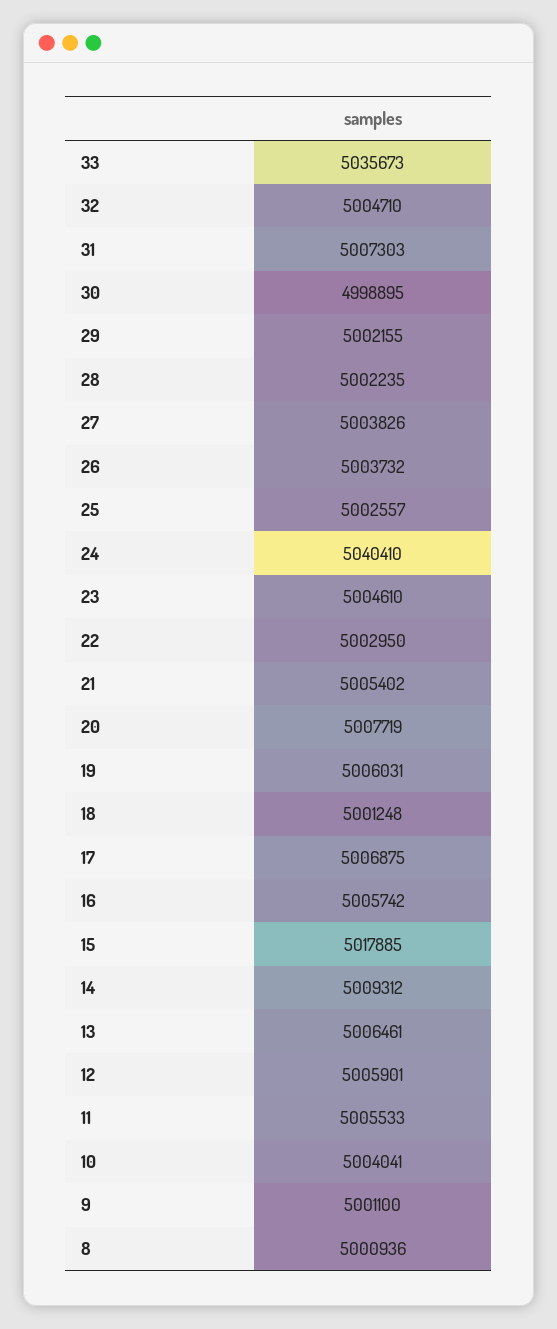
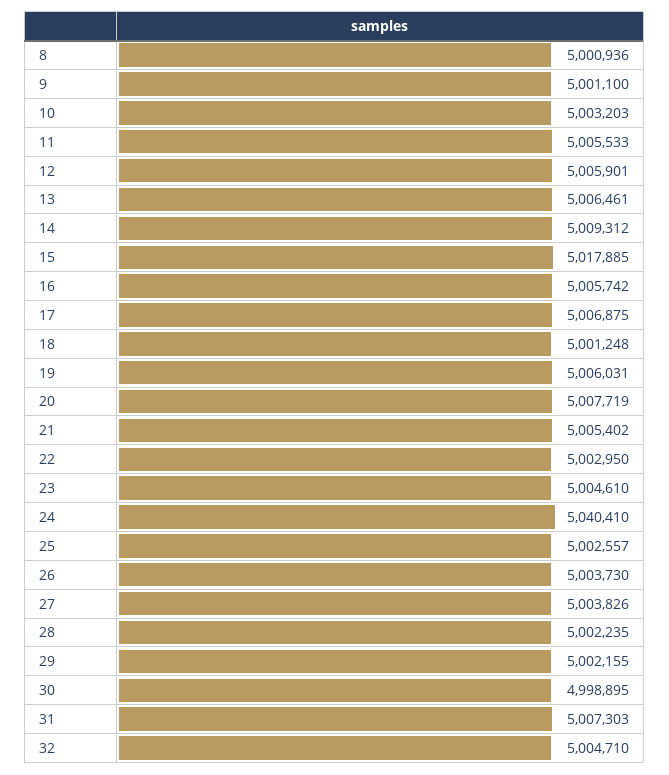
33: 5035673 -> none
26: 5003732 -> 5003730
10: 5004041 -> 5003203

